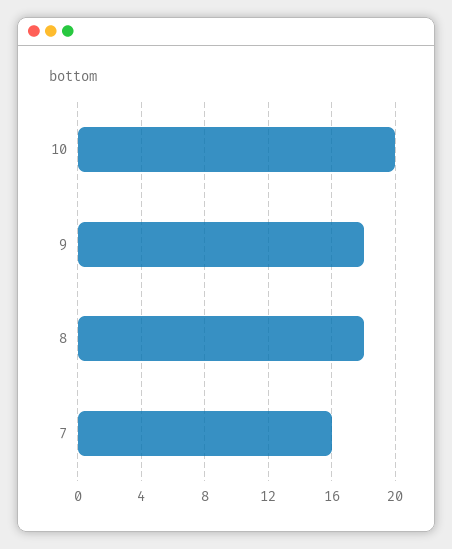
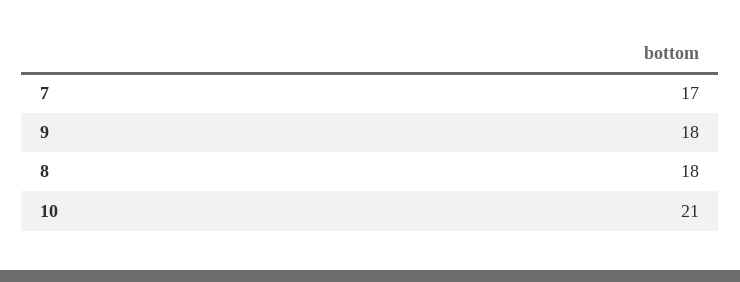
10: 20 -> 21
7: 16 -> 17

